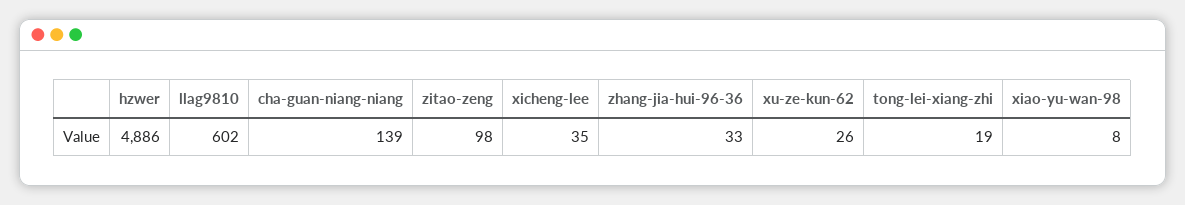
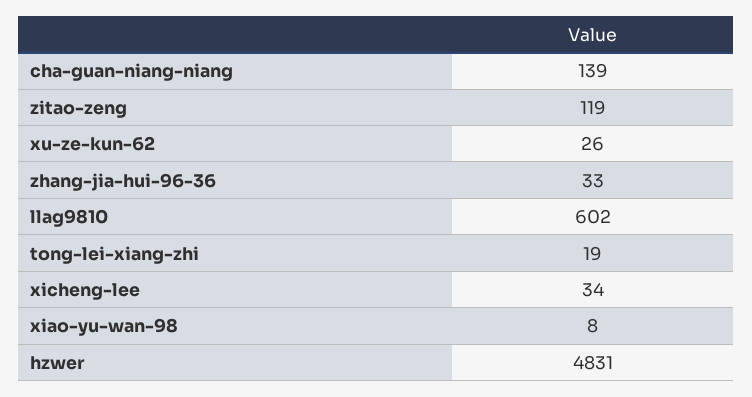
hzwer: 4886 -> 4831
zitao-zeng: 98 -> 119
xicheng-lee: 35 -> 34

